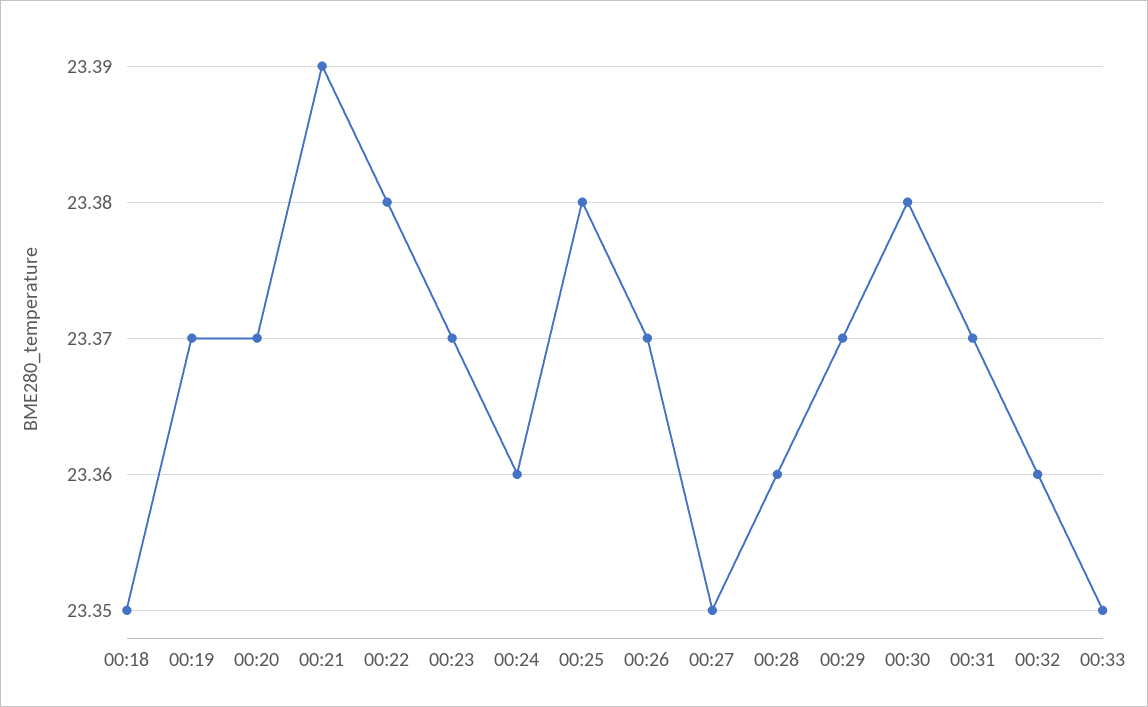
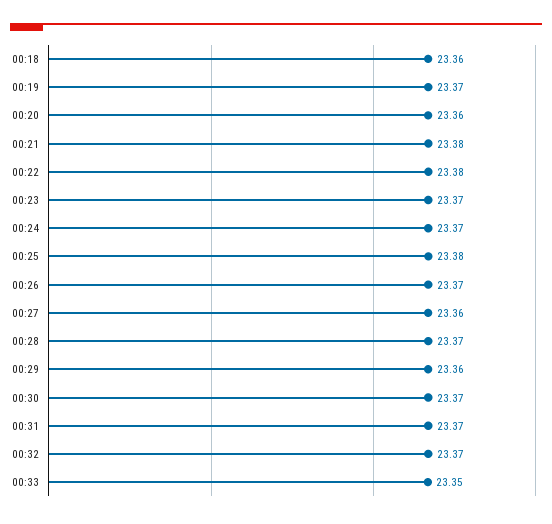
00:18: 23.35 -> 23.36
00:20: 23.37 -> 23.36
00:21: 23.39 -> 23.38
00:24: 23.36 -> 23.37
00:27: 23.35 -> 23.36
00:28: 23.36 -> 23.37
00:29: 23.37 -> 23.36
00:30: 23.38 -> 23.37
00:32: 23.36 -> 23.37

